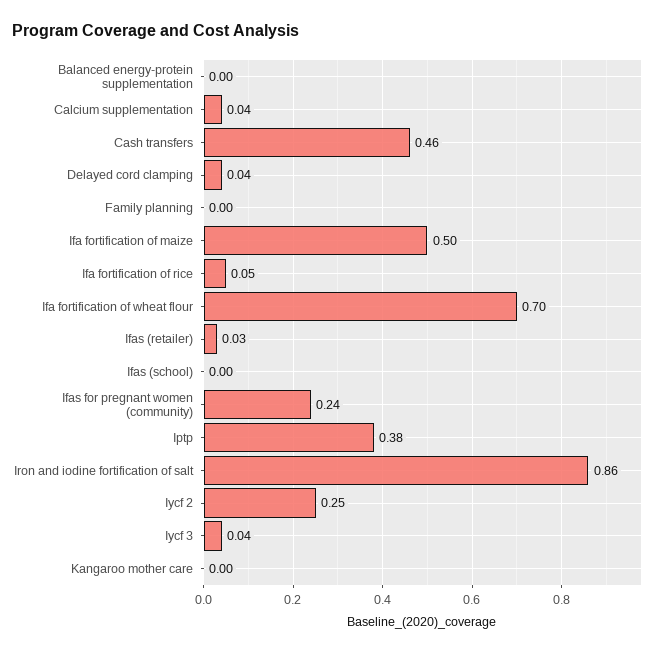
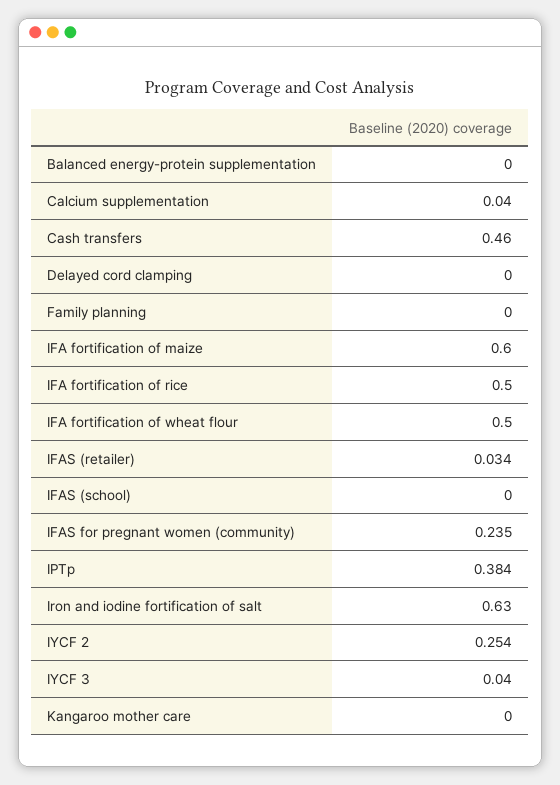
Delayed cord clamping: 0.04 -> 0
Ifa fortification of maize: 0.5 -> 0.6
Ifa fortification of rice: 0.05 -> 0.5
Ifa fortification of wheat flour: 0.7 -> 0.5
Iron and iodine fortification of salt: 0.86 -> 0.63

